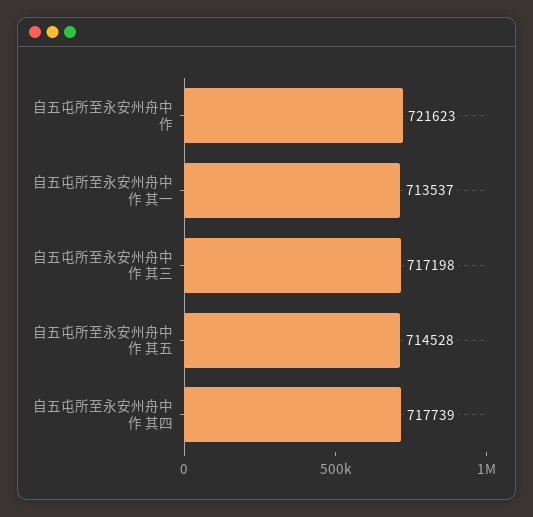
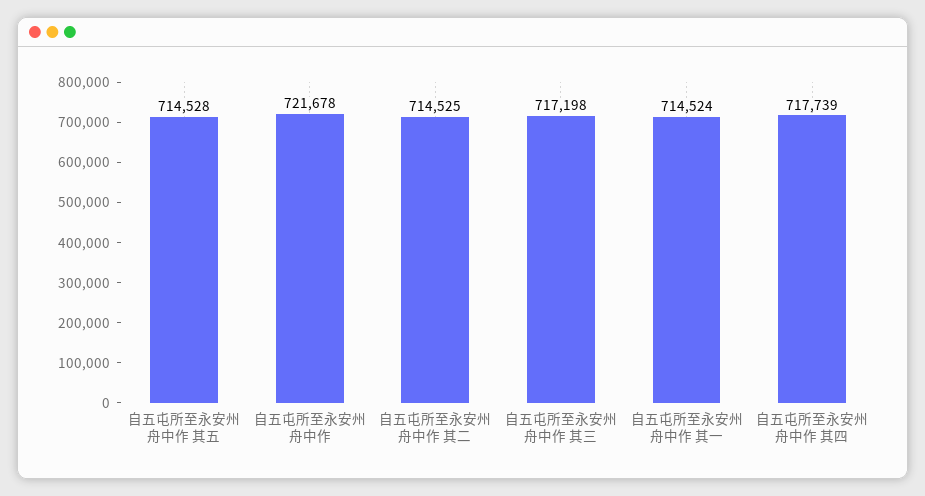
自五屯所至永安州舟中作: 721623 -> 721678
自五屯所至永安州舟中作 其一: 713537 -> 714524
自五屯所至永安州舟中作 其二: none -> 714525

